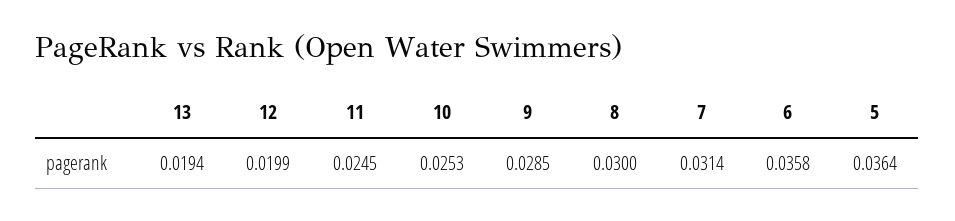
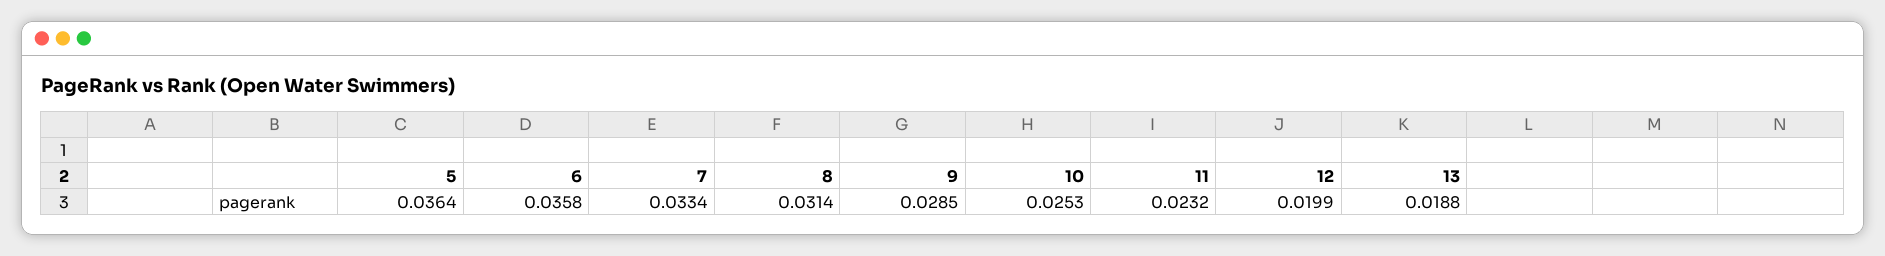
13: 0.0194 -> 0.0188
11: 0.0245 -> 0.0232
8: 0.03 -> 0.0314
7: 0.0314 -> 0.0334

